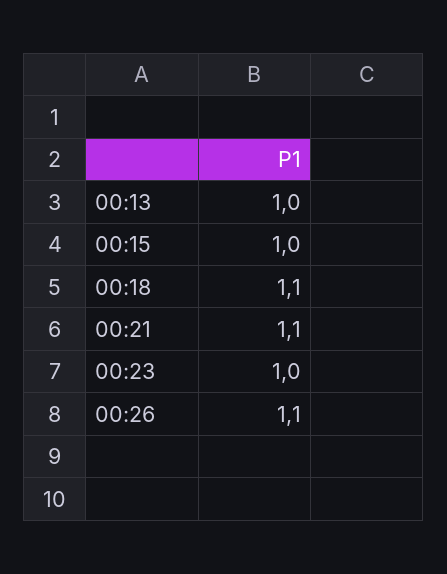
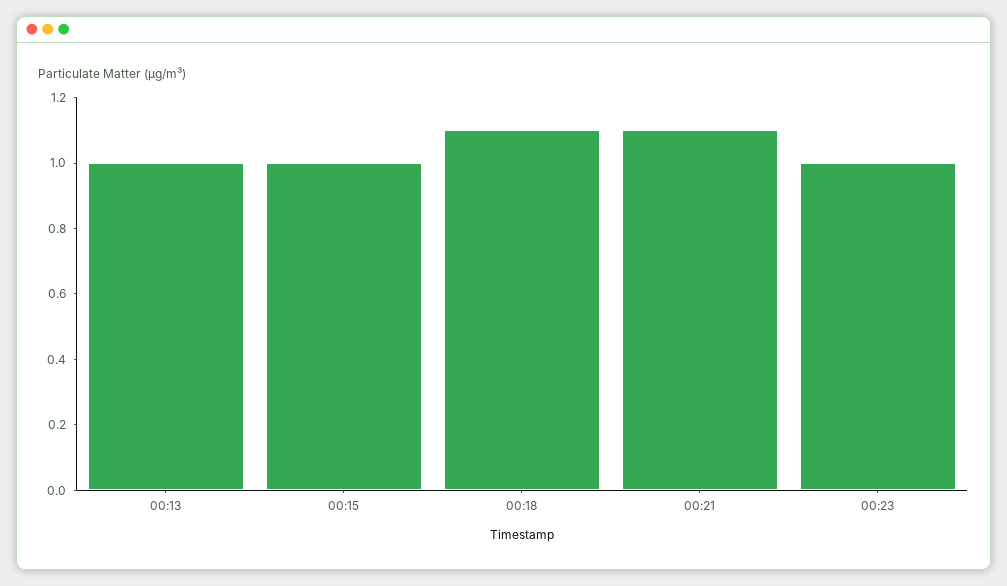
00:26: 1.1 -> none

